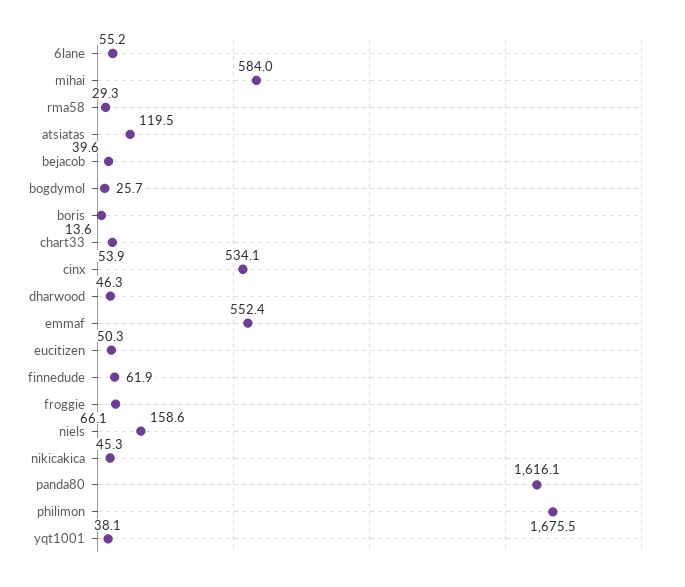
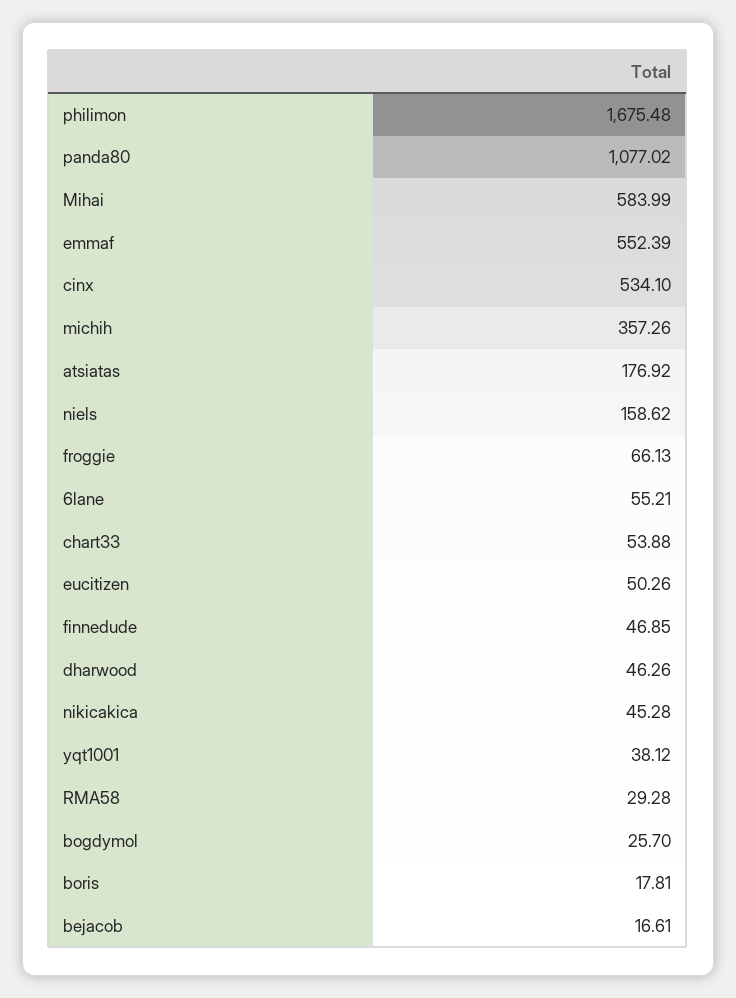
atsiatas: 119.5 -> 176.92
bejacob: 39.6 -> 16.61
boris: 13.6 -> 17.81
finnedude: 61.9 -> 46.85
panda80: 1616.1 -> 1077.02
michih: none -> 357.26

